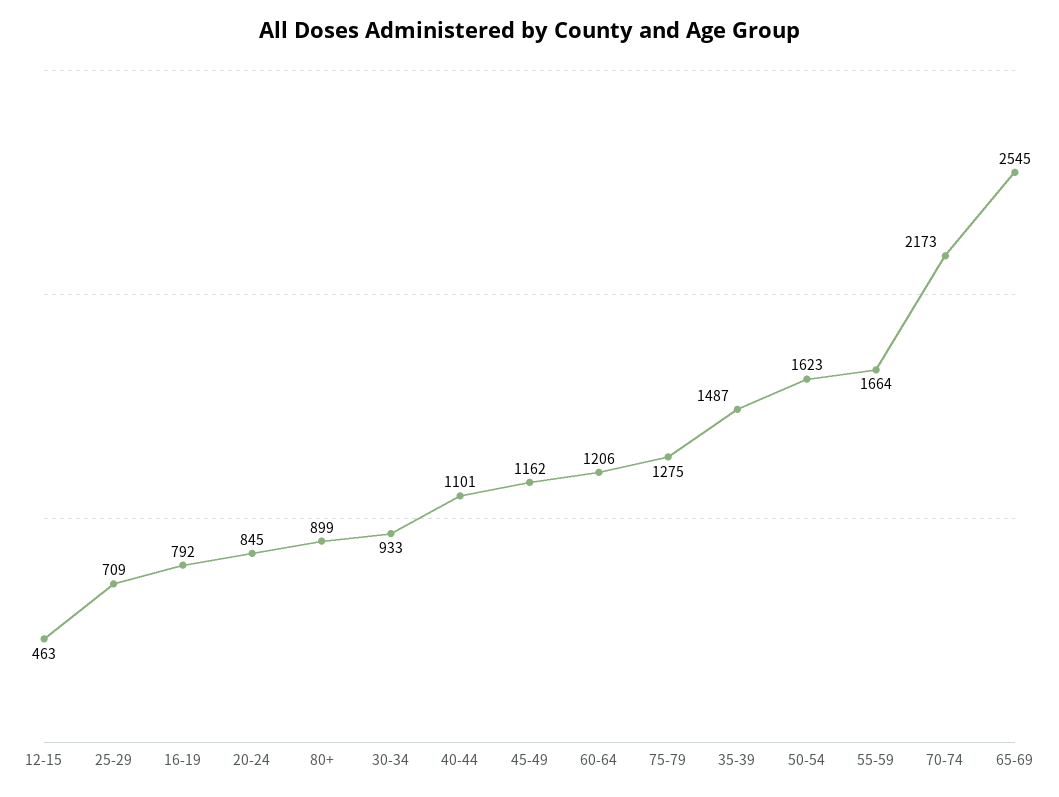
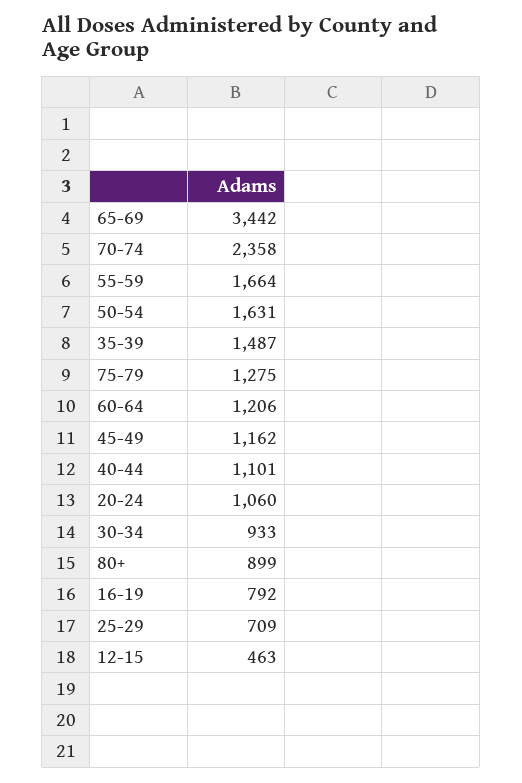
20-24: 845 -> 1060
50-54: 1623 -> 1631
70-74: 2173 -> 2358
65-69: 2545 -> 3442

